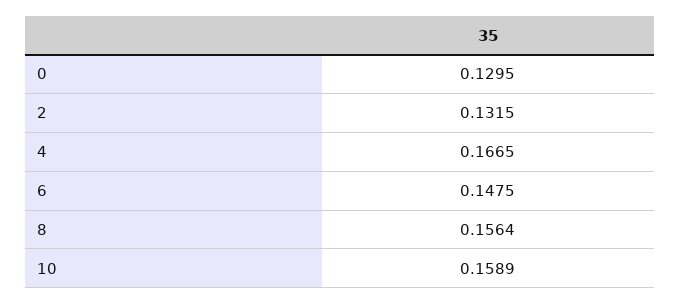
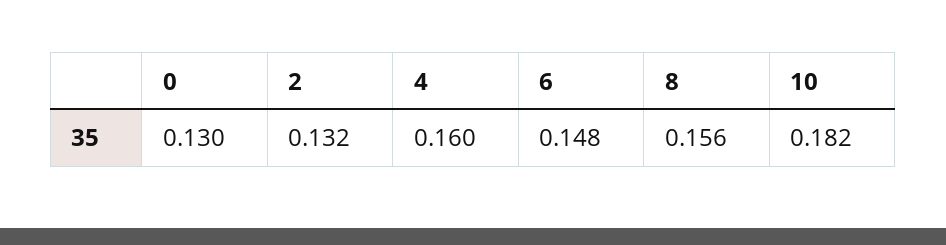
4: 0.1665 -> 0.16
10: 0.1589 -> 0.182

